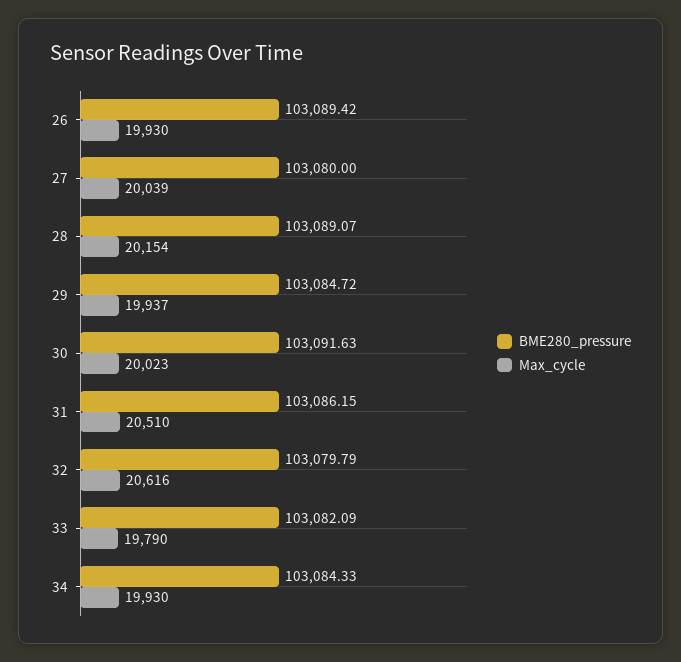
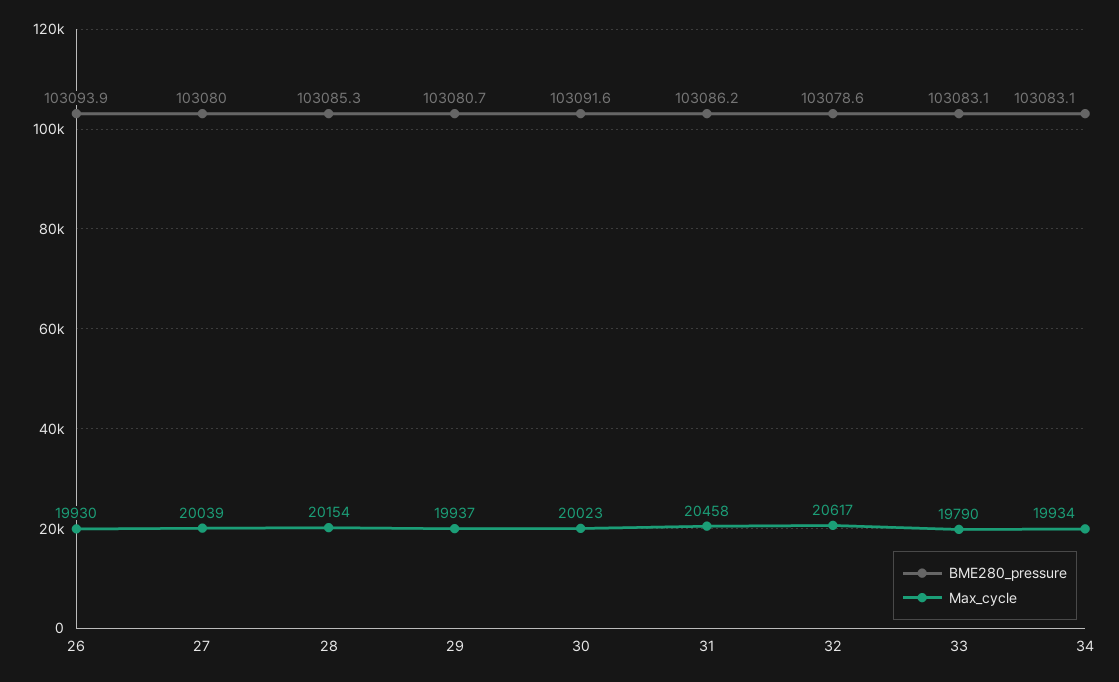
BME280_pressure, 26: 103089.42 -> 103093.9
BME280_pressure, 28: 103089.07 -> 103085.3
BME280_pressure, 29: 103084.72 -> 103080.7
Max_cycle, 31: 20510 -> 20458
BME280_pressure, 32: 103079.79 -> 103078.6
Max_cycle, 32: 20616 -> 20617
BME280_pressure, 33: 103082.09 -> 103083.1
BME280_pressure, 34: 103084.33 -> 103083.1
Max_cycle, 34: 19930 -> 19934

